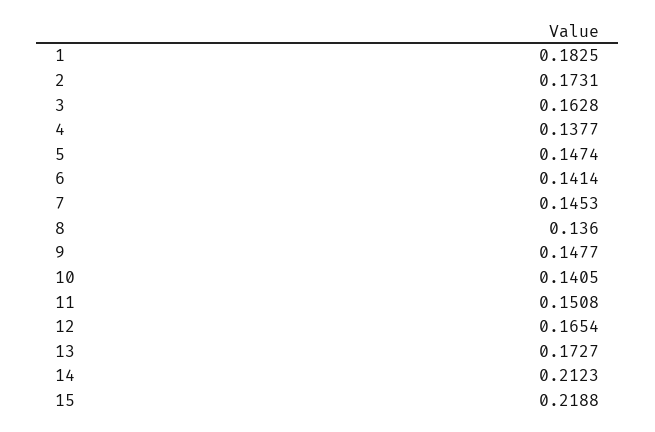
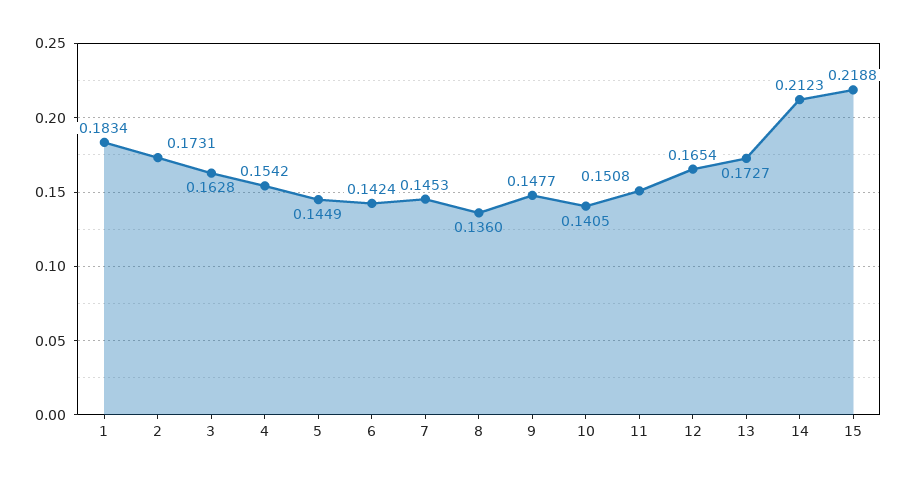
1: 0.1825 -> 0.1834
4: 0.1377 -> 0.1542
5: 0.1474 -> 0.1449
6: 0.1414 -> 0.1424

